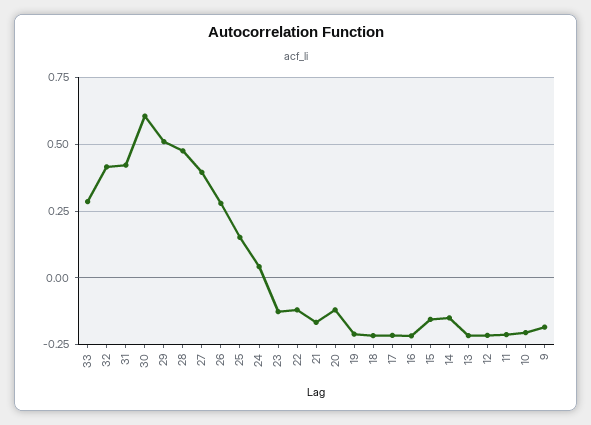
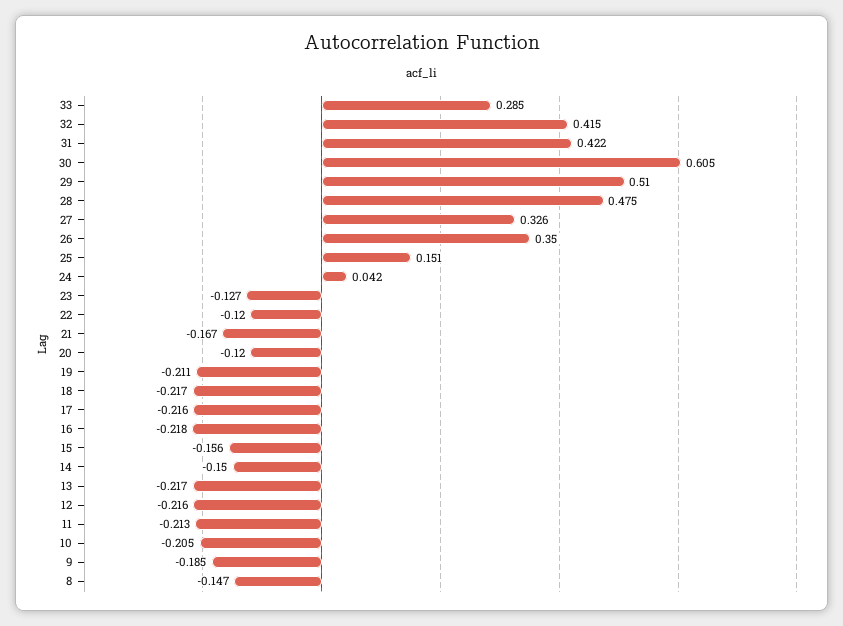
27: 0.4 -> 0.326
26: 0.275 -> 0.35
8: none -> -0.147

